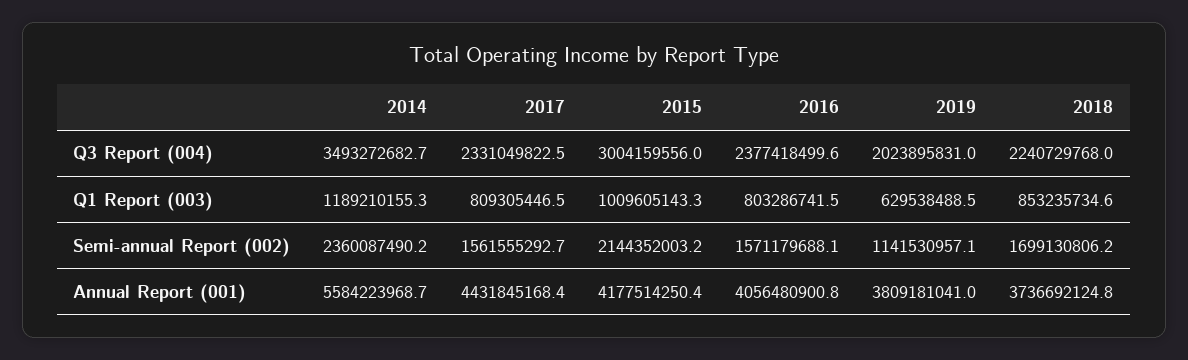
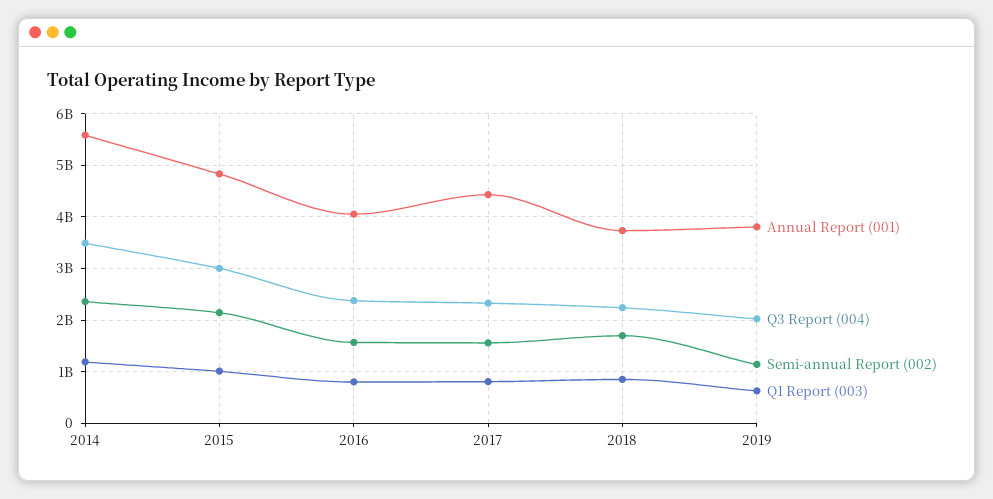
Annual Report (001), 2015: 4177514250.4 -> 4800000000

